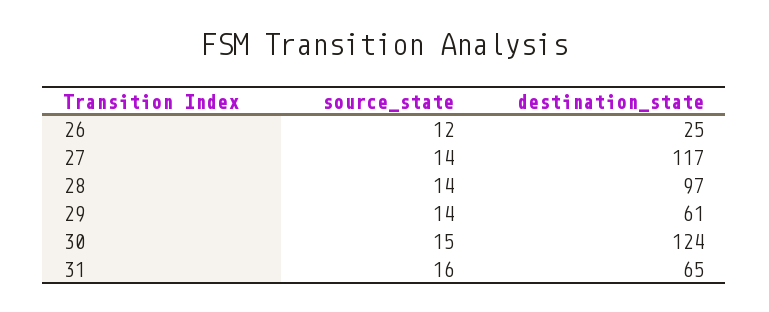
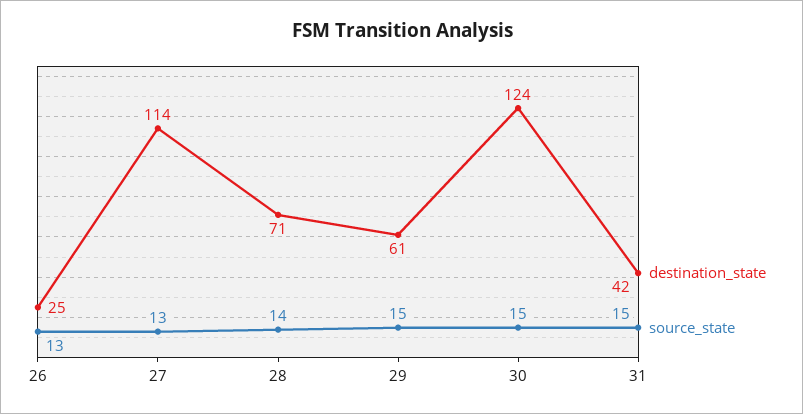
source_state, 26: 12 -> 13
source_state, 27: 14 -> 13
destination_state, 27: 117 -> 114
destination_state, 28: 97 -> 71
source_state, 29: 14 -> 15
source_state, 31: 16 -> 15
destination_state, 31: 65 -> 42

